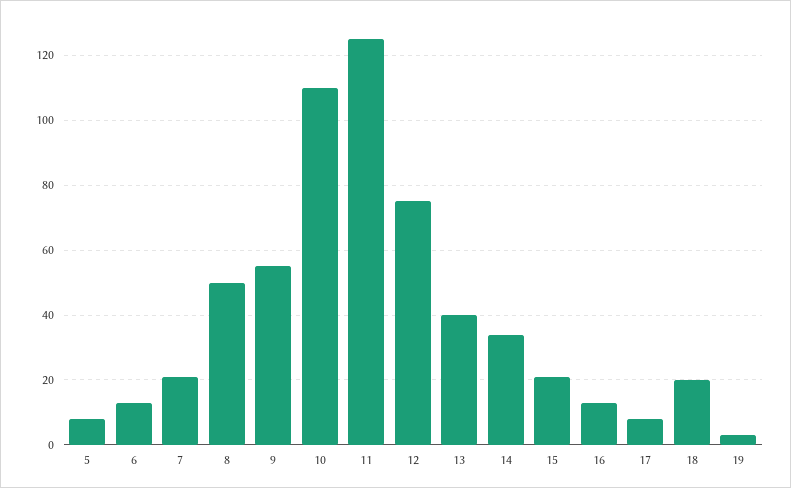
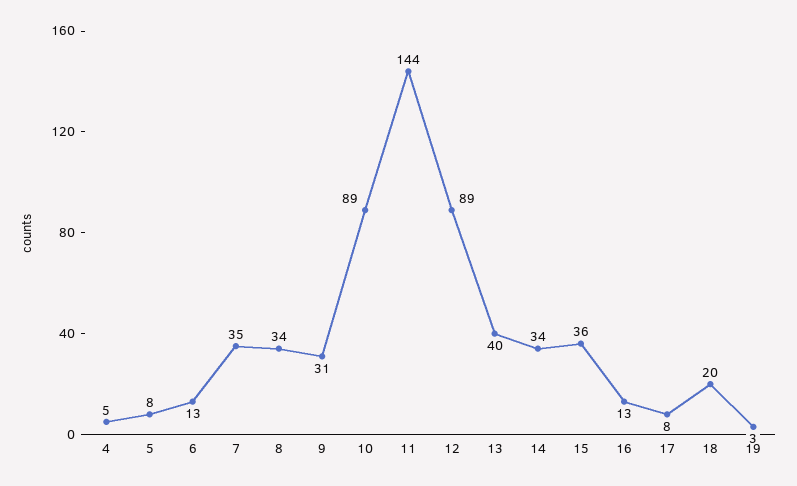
7: 20 -> 35
8: 50 -> 34
9: 55 -> 31
10: 110 -> 89
11: 125 -> 144
12: 75 -> 89
15: 20 -> 36
4: none -> 5

